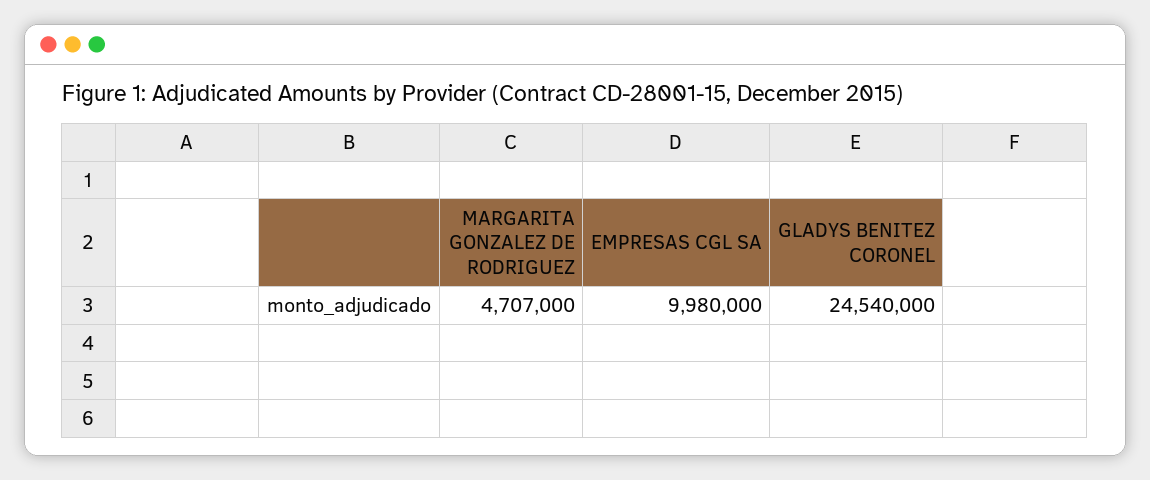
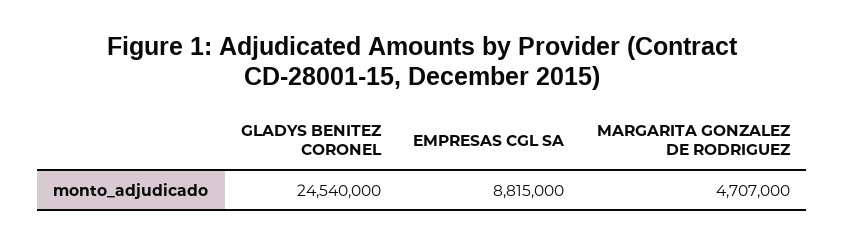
EMPRESAS CGL SA: 9980000 -> 8815000

